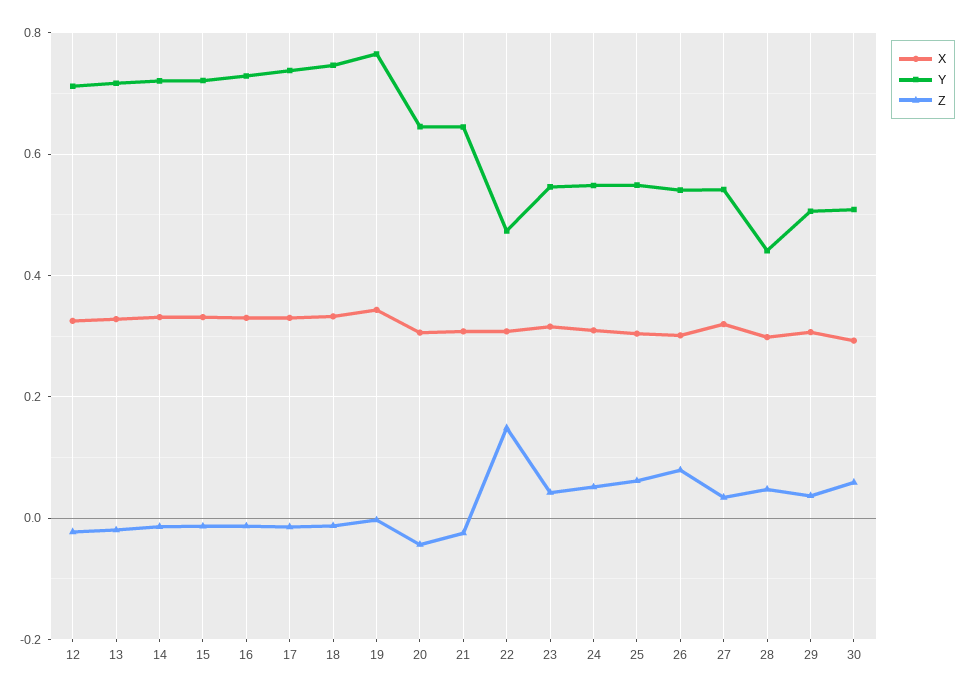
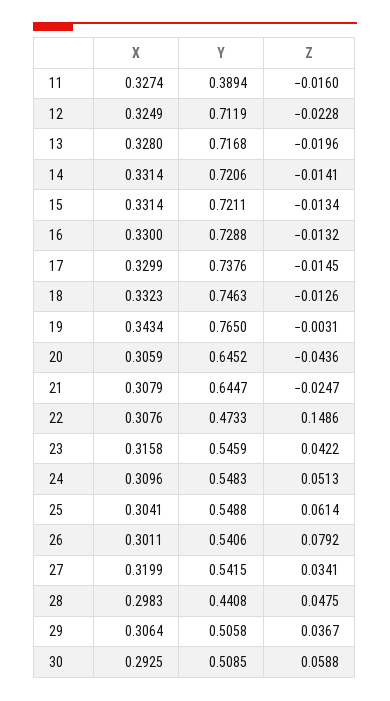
X, 11: none -> 0.3274
Y, 11: none -> 0.3894
Z, 11: none -> -0.016

